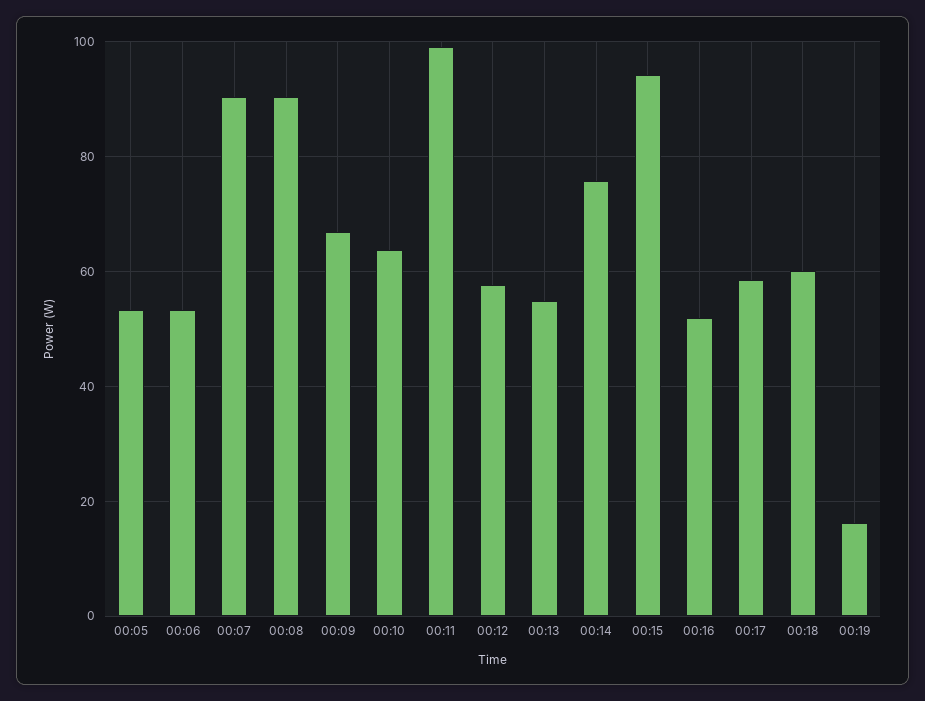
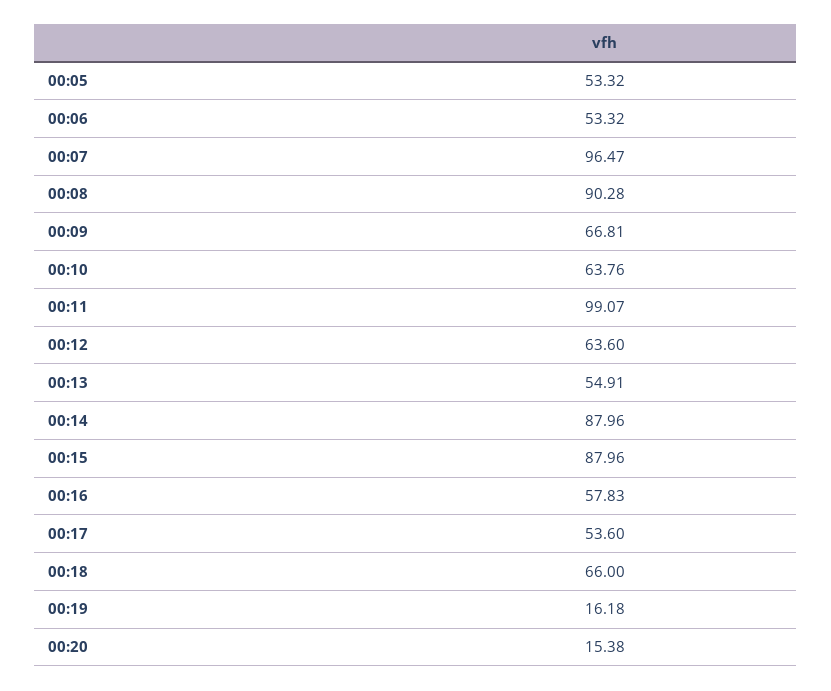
00:07: 90 -> 96.47
00:12: 58 -> 63.6
00:14: 76 -> 87.96
00:15: 94 -> 87.96
00:16: 52 -> 57.83
00:17: 58 -> 53.6
00:18: 60 -> 66
00:20: none -> 15.38

